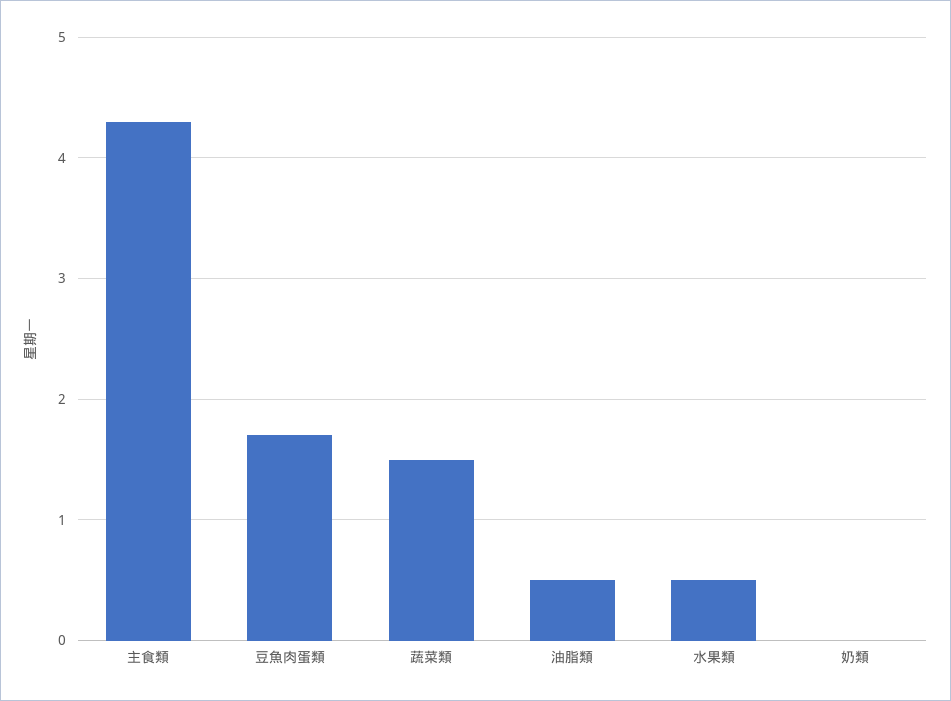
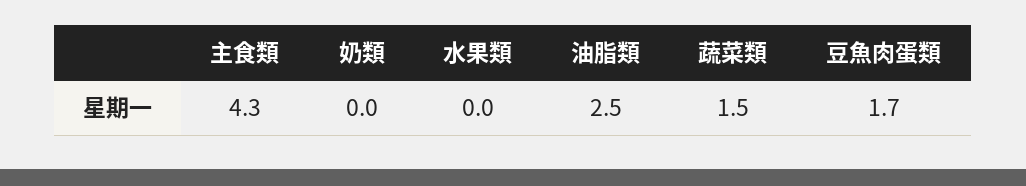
油脂類: 0.5 -> 2.5
水果類: 0.5 -> 0

